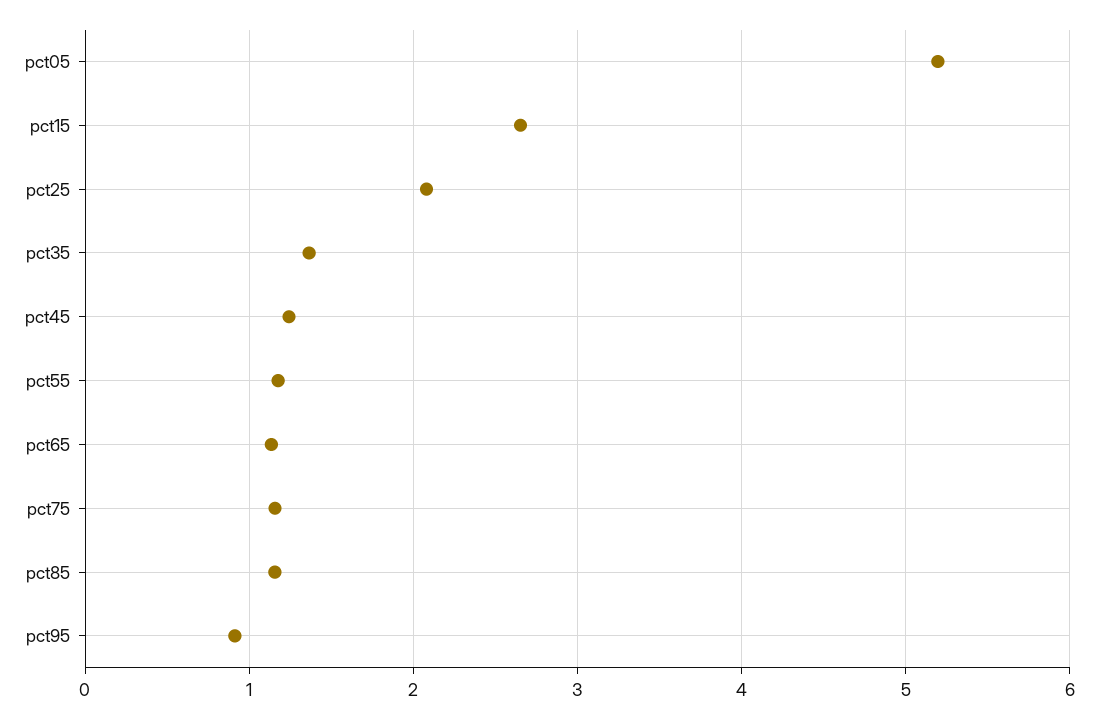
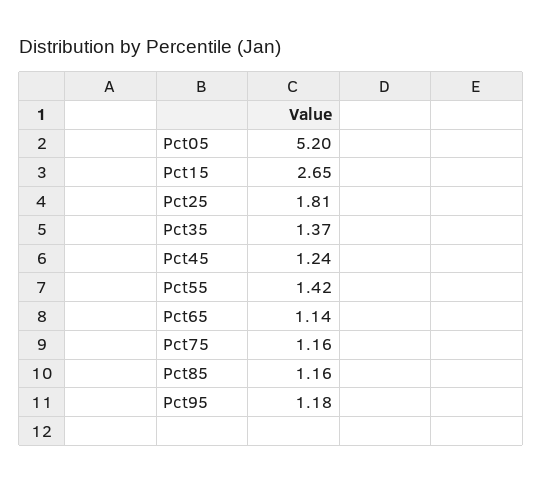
pct25: 2.1 -> 1.81
pct55: 1.2 -> 1.42
pct95: 0.9 -> 1.18

